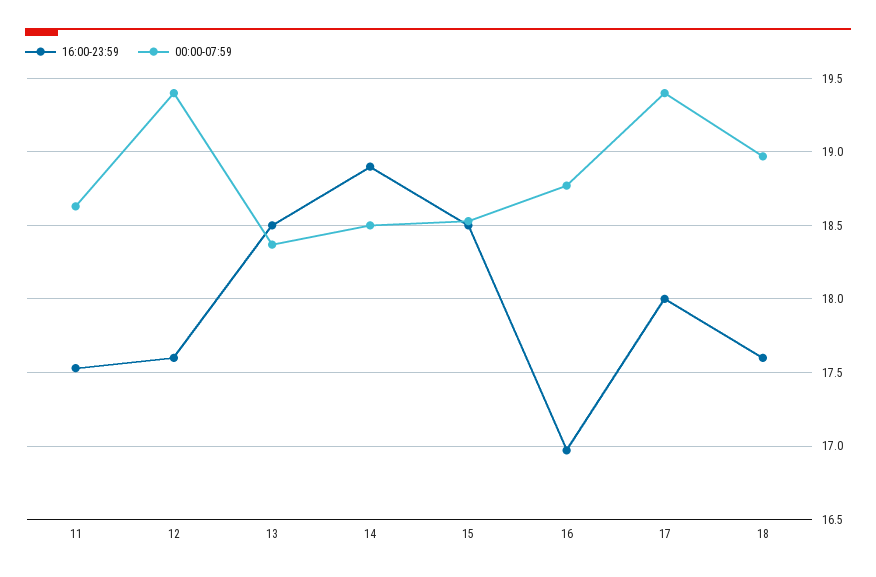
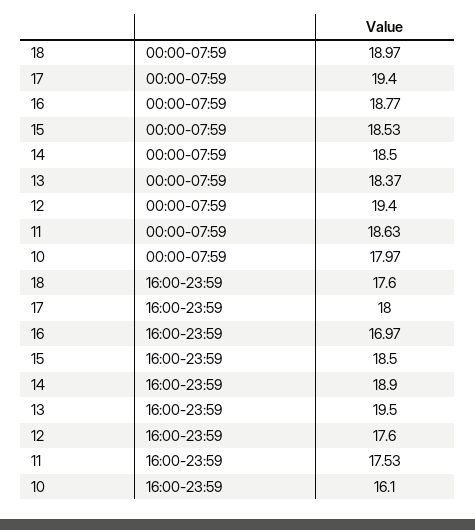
16:00-23:59, 13: 18.5 -> 19.5
00:00-07:59, 10: none -> 17.97
16:00-23:59, 10: none -> 16.1

